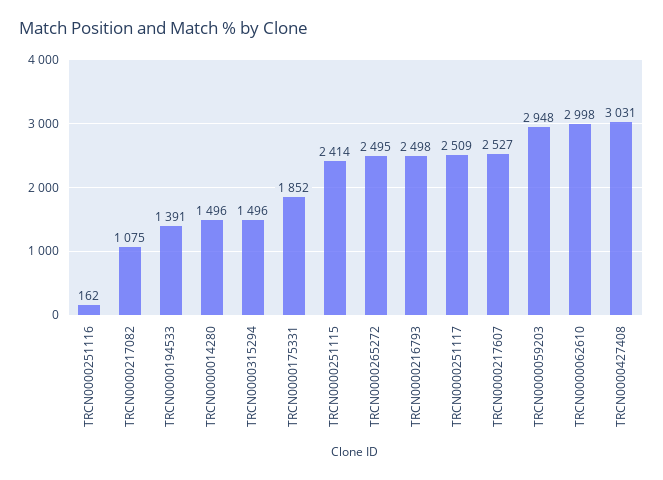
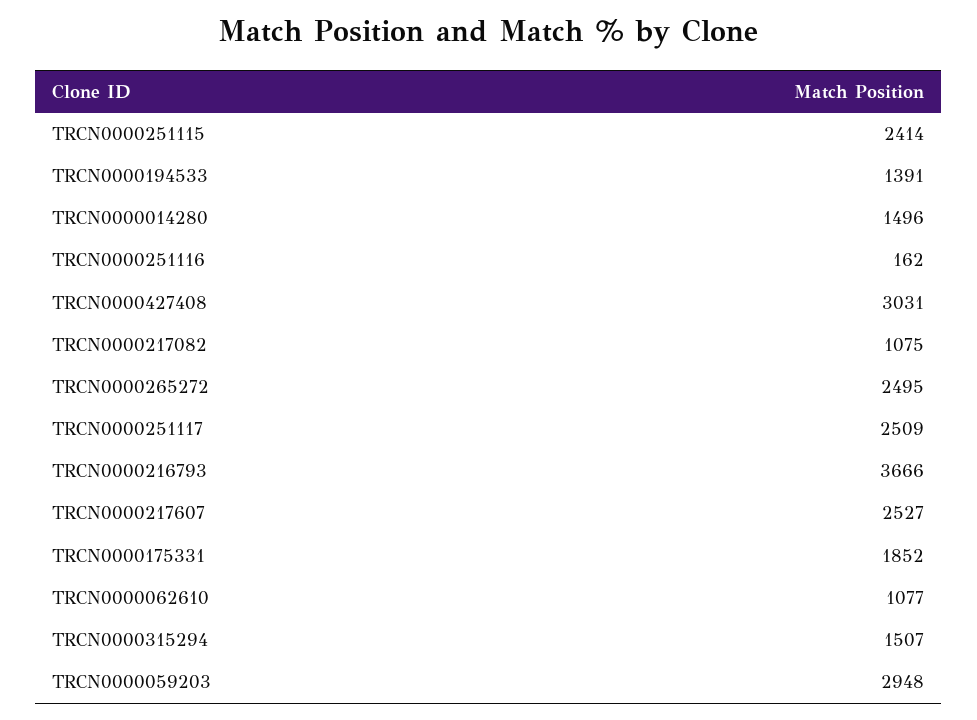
TRCN0000315294: 1496 -> 1507
TRCN0000216793: 2498 -> 3666
TRCN0000062610: 2998 -> 1077

